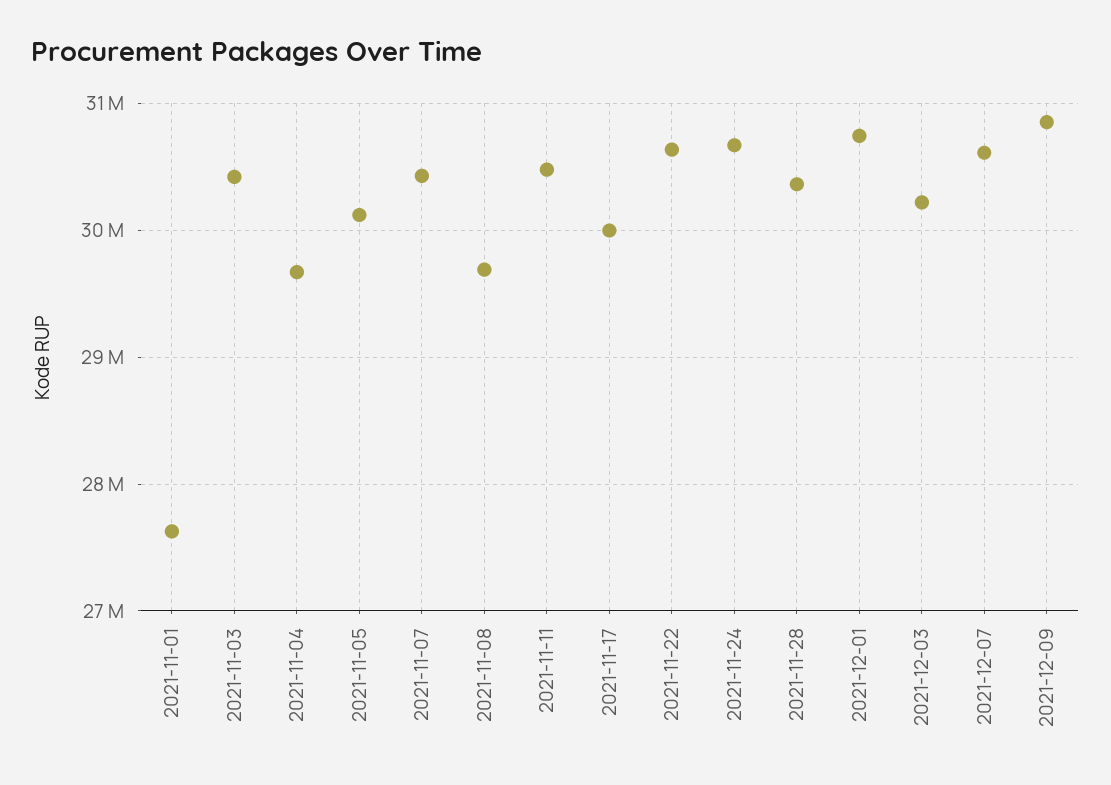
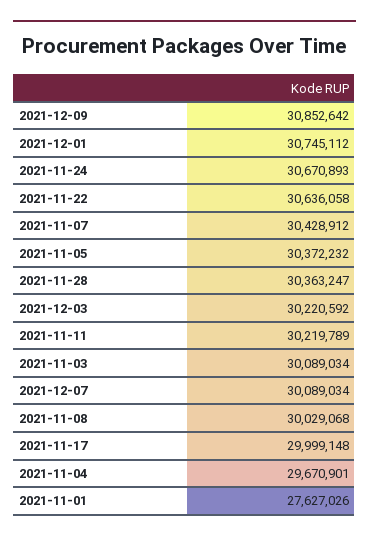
2021-11-03: 30400000 -> 30089034
2021-11-05: 30100000 -> 30372232
2021-11-08: 29700000 -> 30029068
2021-11-11: 30500000 -> 30219789
2021-12-07: 30600000 -> 30089034

